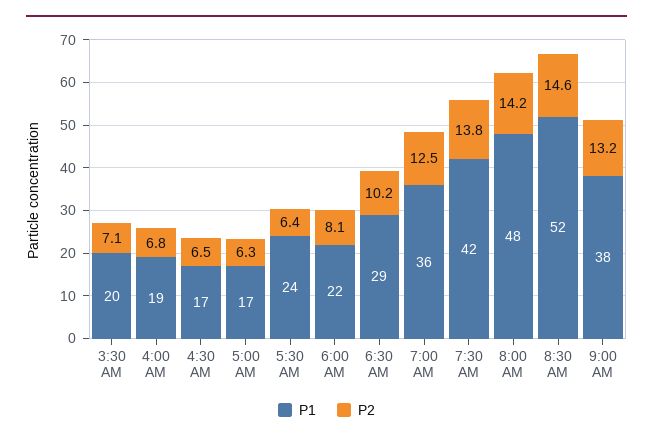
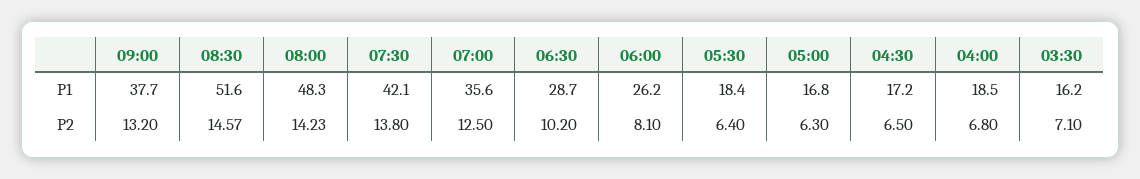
P1, 3:30 AM: 20 -> 16.2
P1, 5:30 AM: 24 -> 18.4
P1, 6:00 AM: 22 -> 26.2

